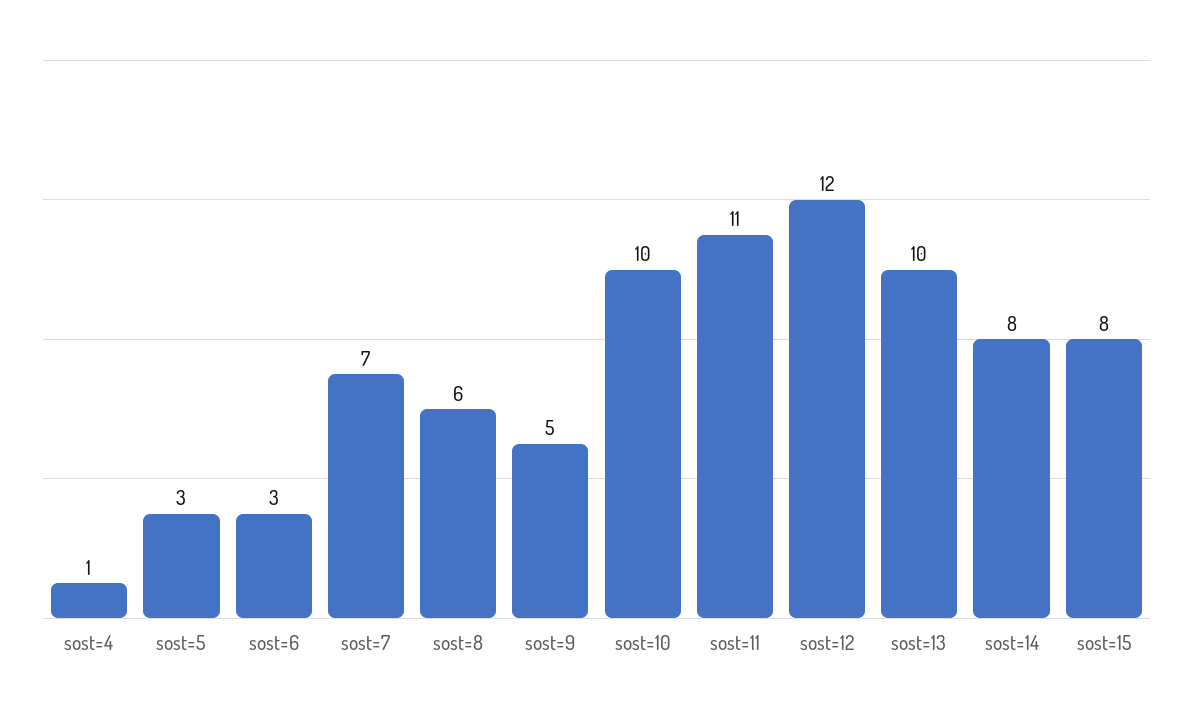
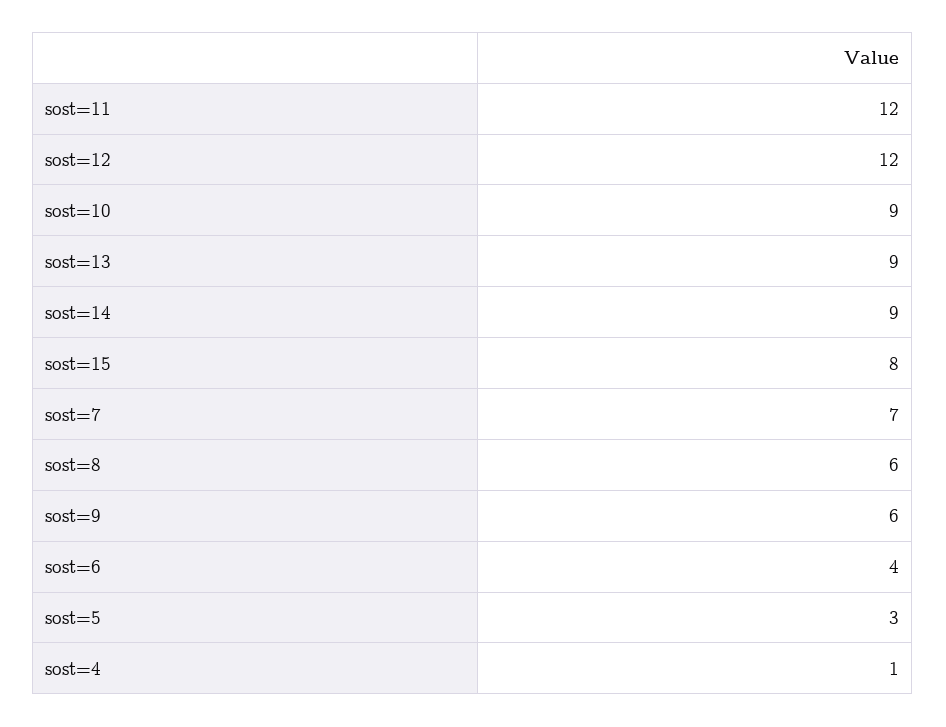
sost=6: 3 -> 4
sost=9: 5 -> 6
sost=10: 10 -> 9
sost=11: 11 -> 12
sost=13: 10 -> 9
sost=14: 8 -> 9

